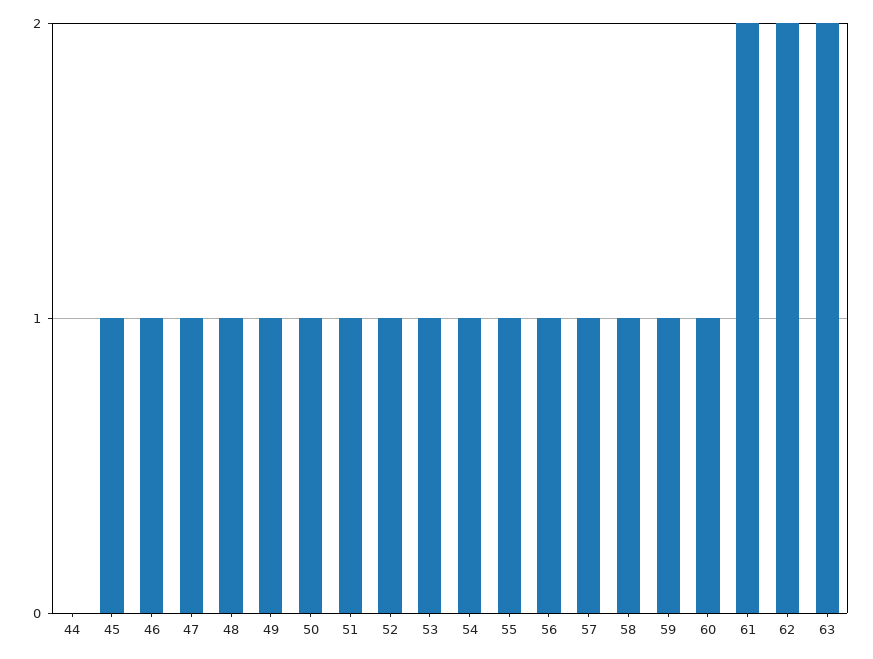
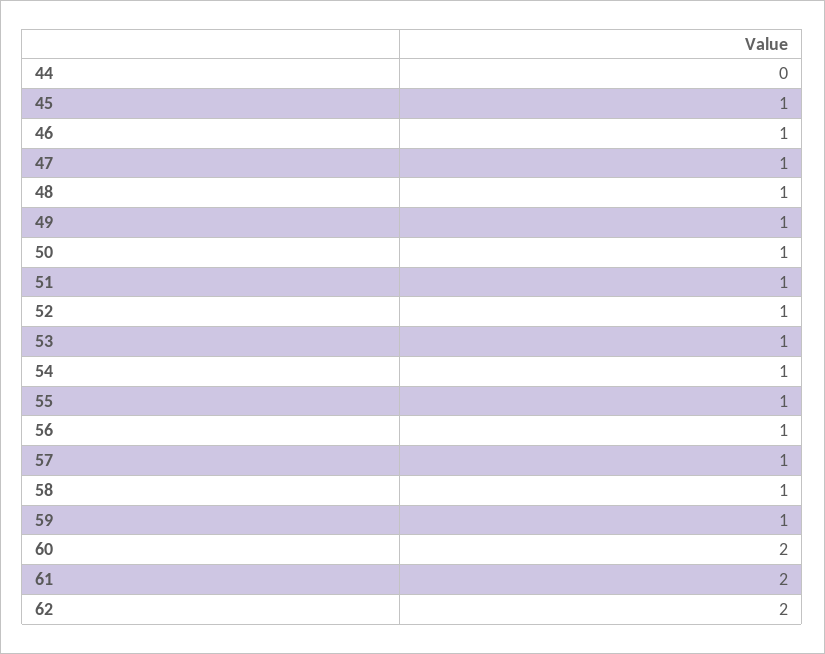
60: 1 -> 2
63: 2 -> none

